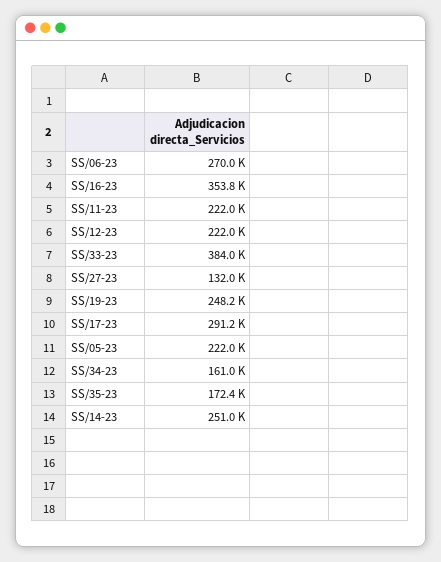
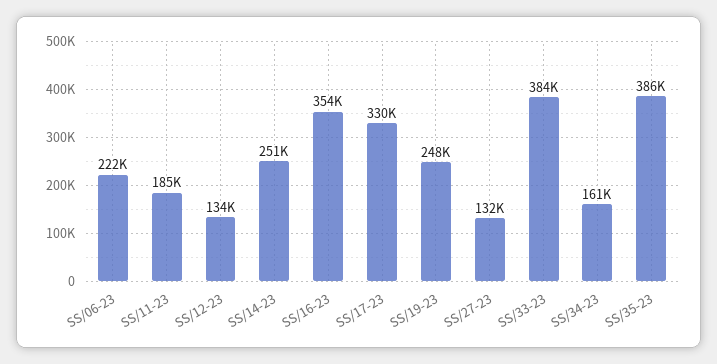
SS/06-23: 270000 -> 222000
SS/11-23: 222000 -> 185000
SS/12-23: 222000 -> 134000
SS/17-23: 291200 -> 330000
SS/05-23: 222000 -> none
SS/35-23: 172400 -> 386000

